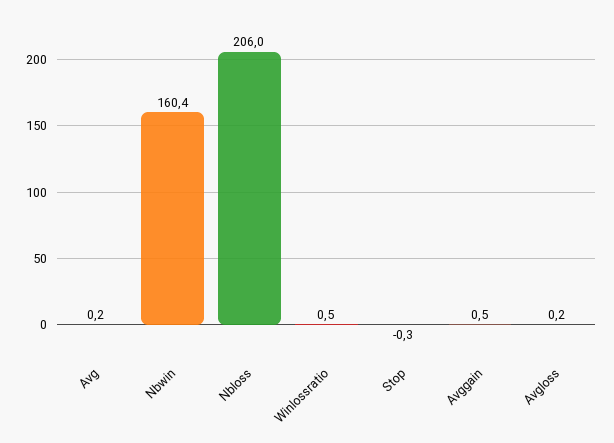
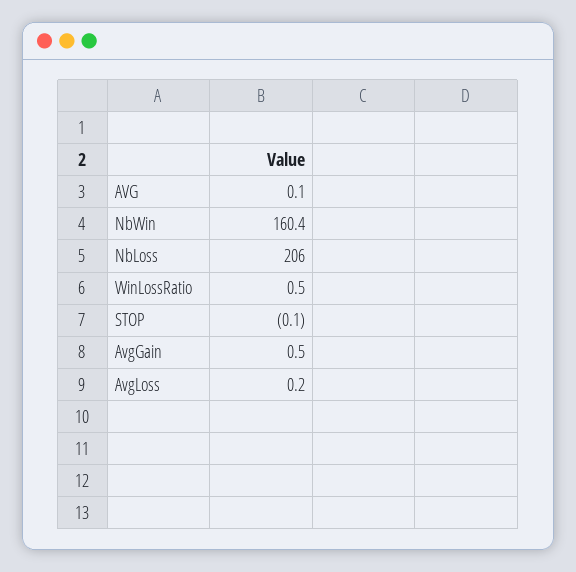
Avg: 0.2 -> 0.1
Stop: -0.3 -> -0.1

